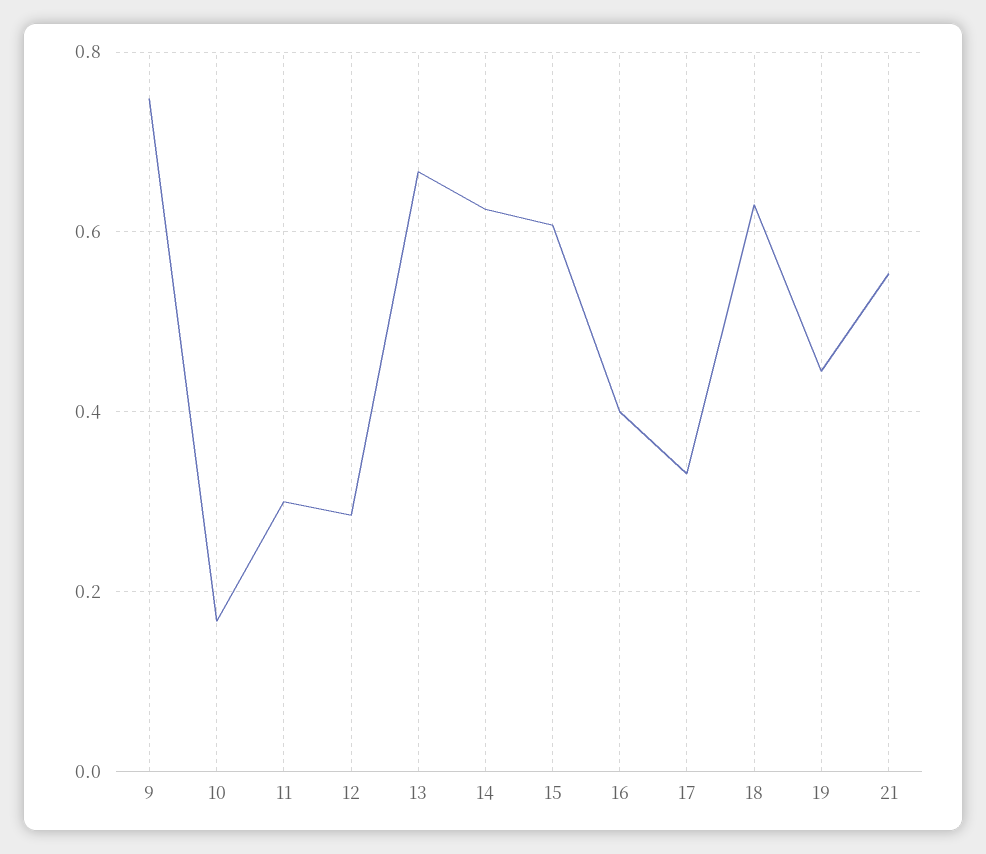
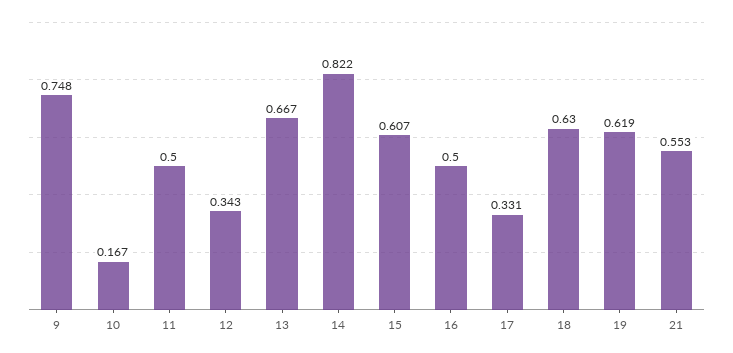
11: 0.3 -> 0.5
12: 0.28 -> 0.343
14: 0.62 -> 0.822
16: 0.4 -> 0.5
19: 0.44 -> 0.619

